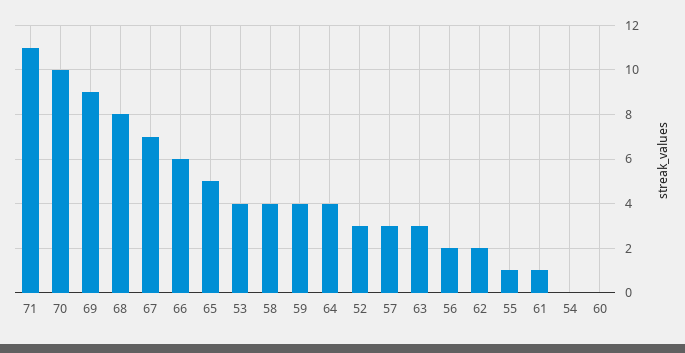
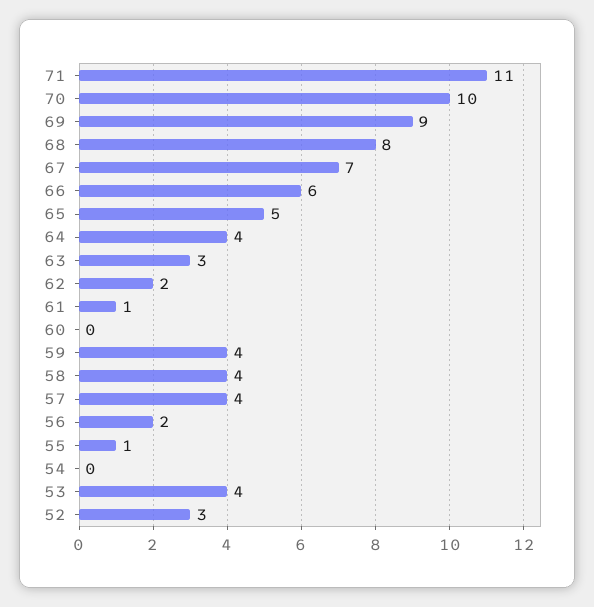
57: 3 -> 4

